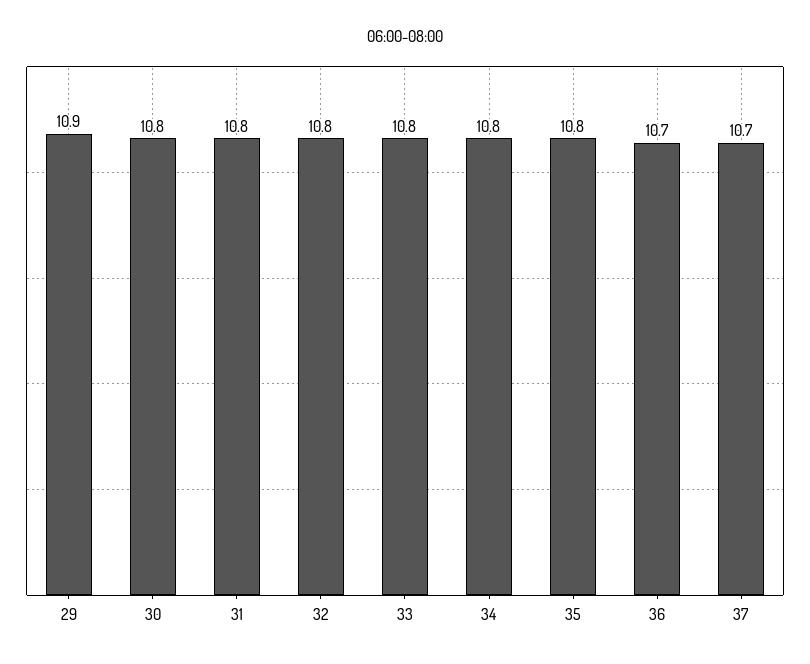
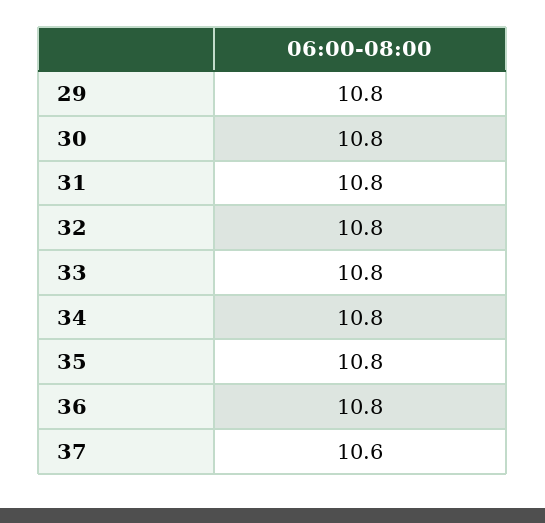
29: 10.9 -> 10.8
36: 10.7 -> 10.8
37: 10.7 -> 10.6

